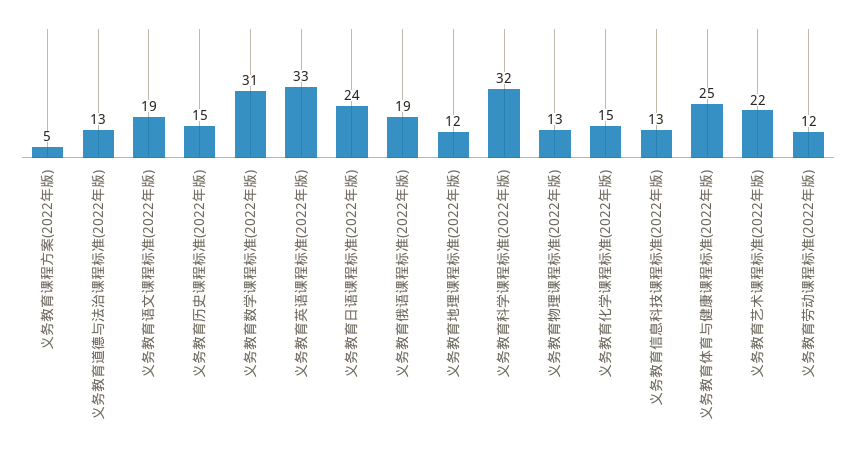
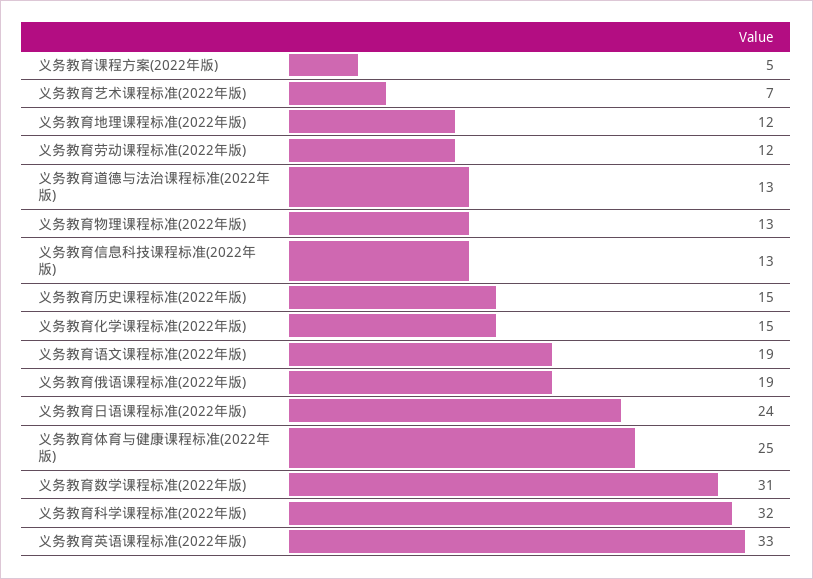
义务教育艺术课程标准(2022年版): 22 -> 7

